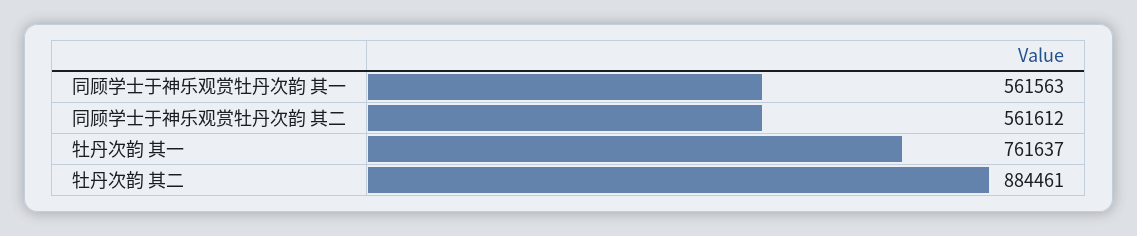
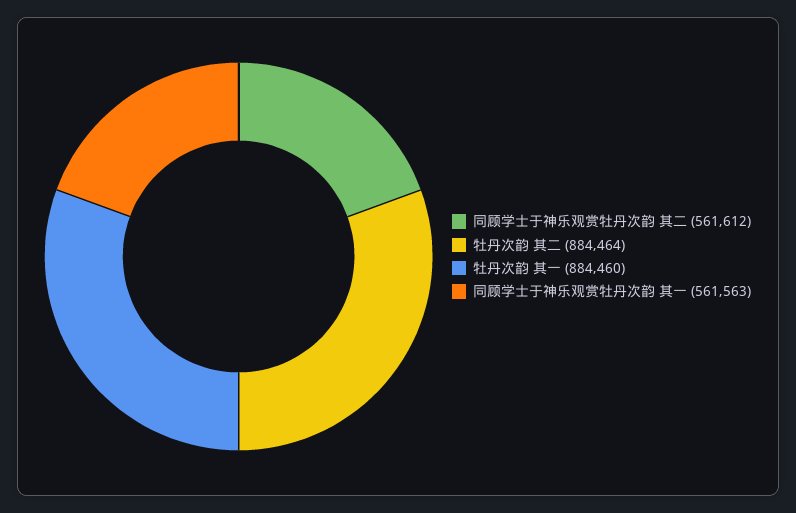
牡丹次韵 其一: 761637 -> 884460
牡丹次韵 其二: 884461 -> 884464

